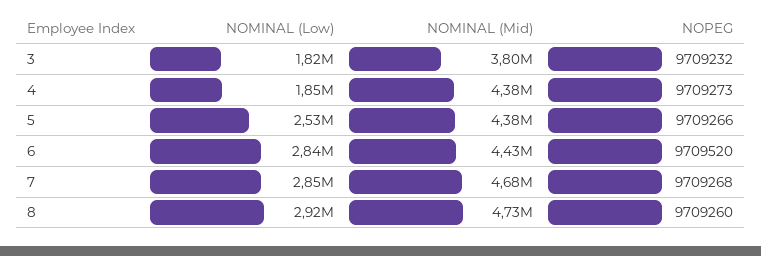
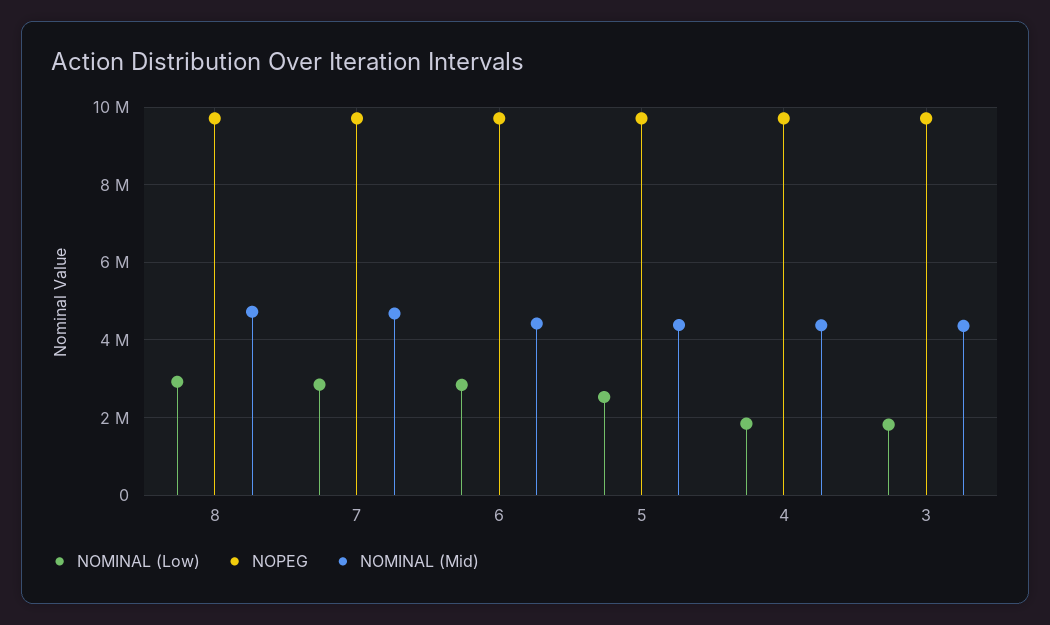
NOMINAL (Mid), 3: 3800000 -> 4400000

